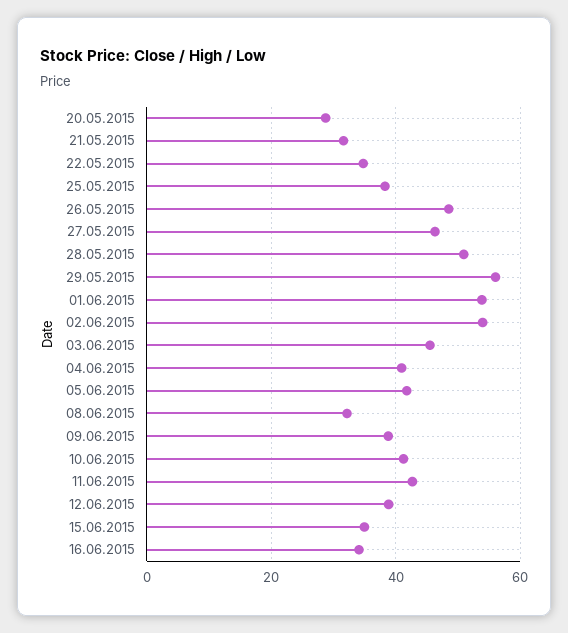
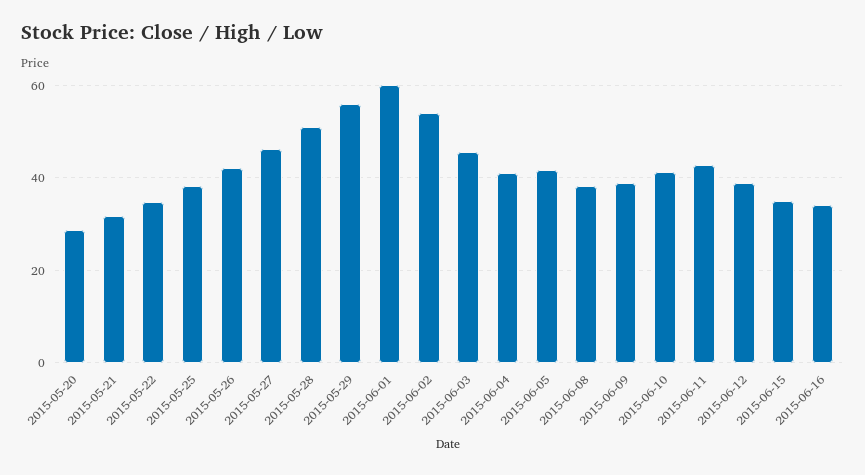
26.05.2015: 48 -> 42
01.06.2015: 54 -> 60
08.06.2015: 32 -> 38

